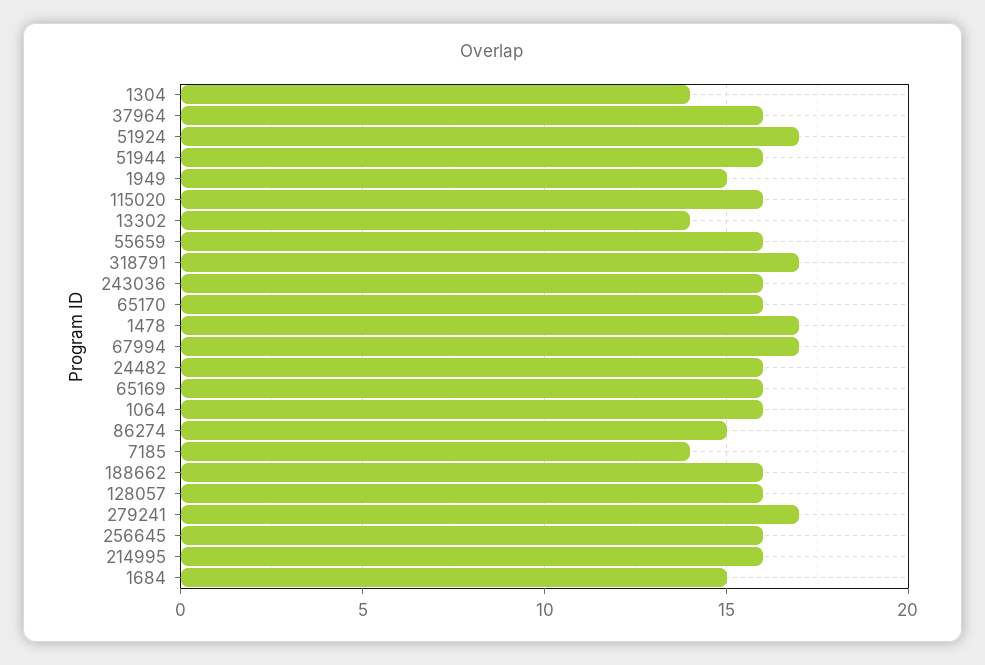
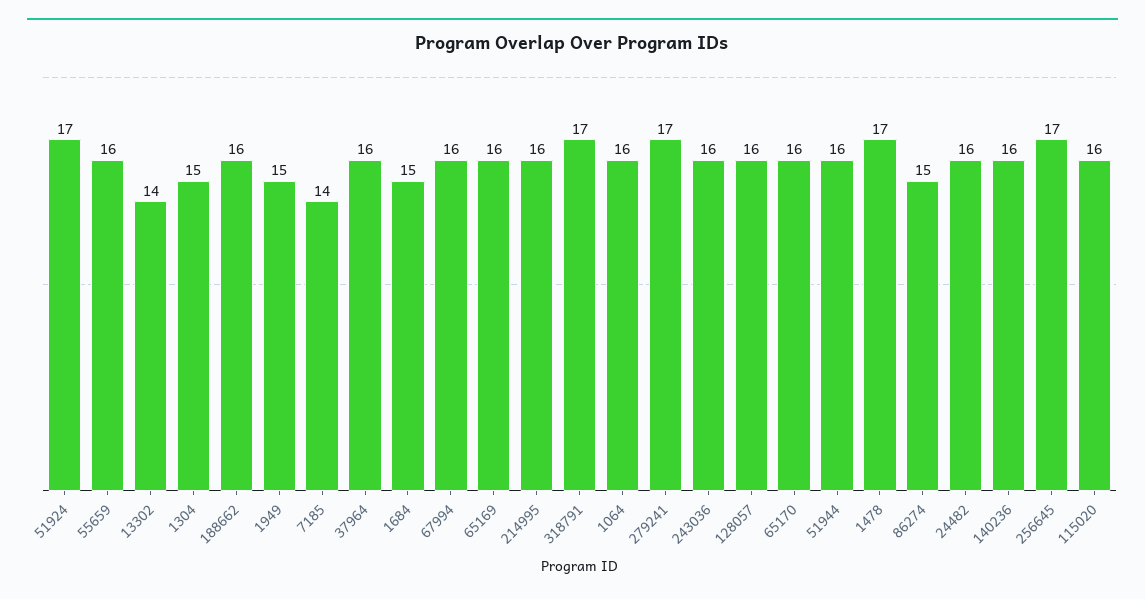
1304: 14 -> 15
67994: 17 -> 16
256645: 16 -> 17
140236: none -> 16

